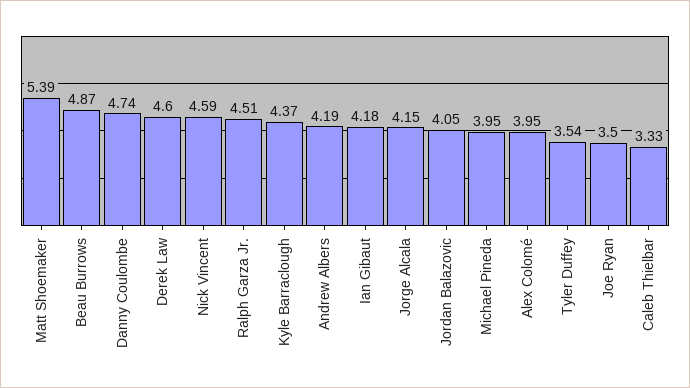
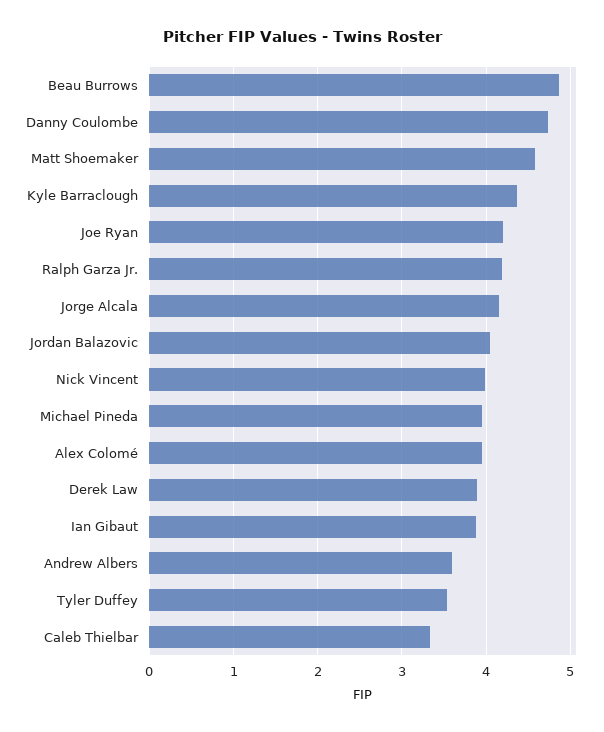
Matt Shoemaker: 5.39 -> 4.6
Derek Law: 4.6 -> 3.9
Nick Vincent: 4.59 -> 4
Ralph Garza Jr.: 4.51 -> 4.2
Andrew Albers: 4.19 -> 3.6
Ian Gibaut: 4.18 -> 3.9
Joe Ryan: 3.5 -> 4.2

